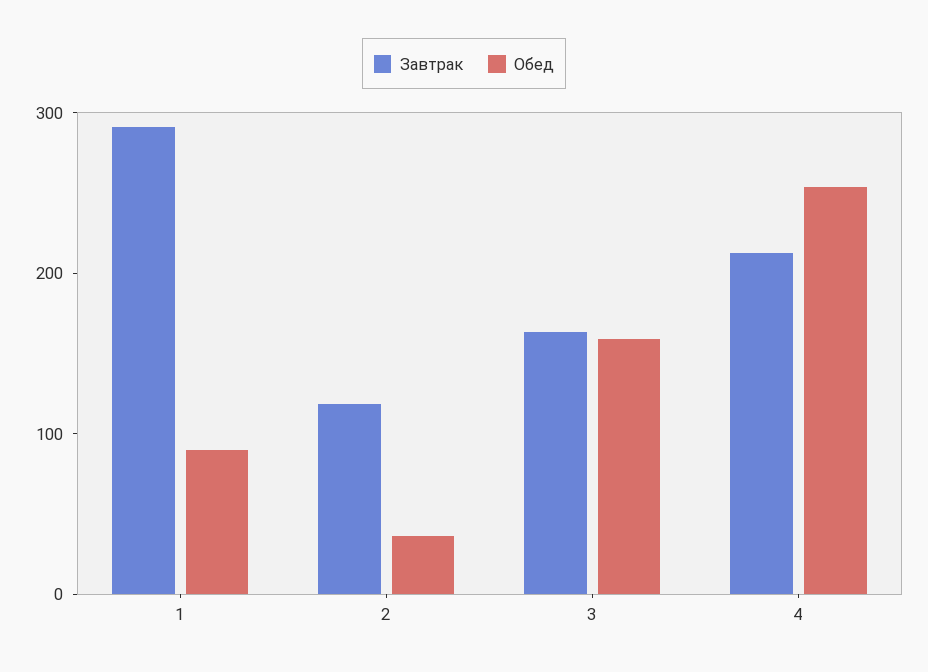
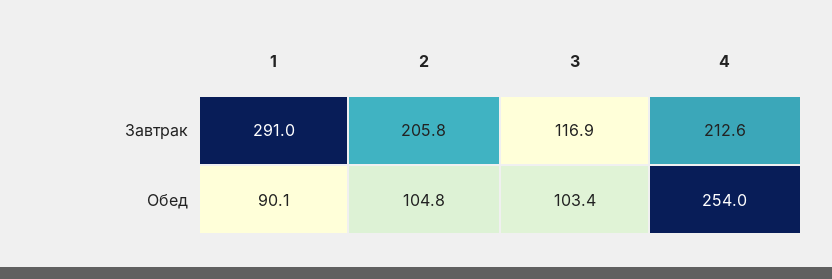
Завтрак, 2: 120 -> 205.8
Обед, 2: 40 -> 104.8
Завтрак, 3: 160 -> 116.9
Обед, 3: 160 -> 103.4

